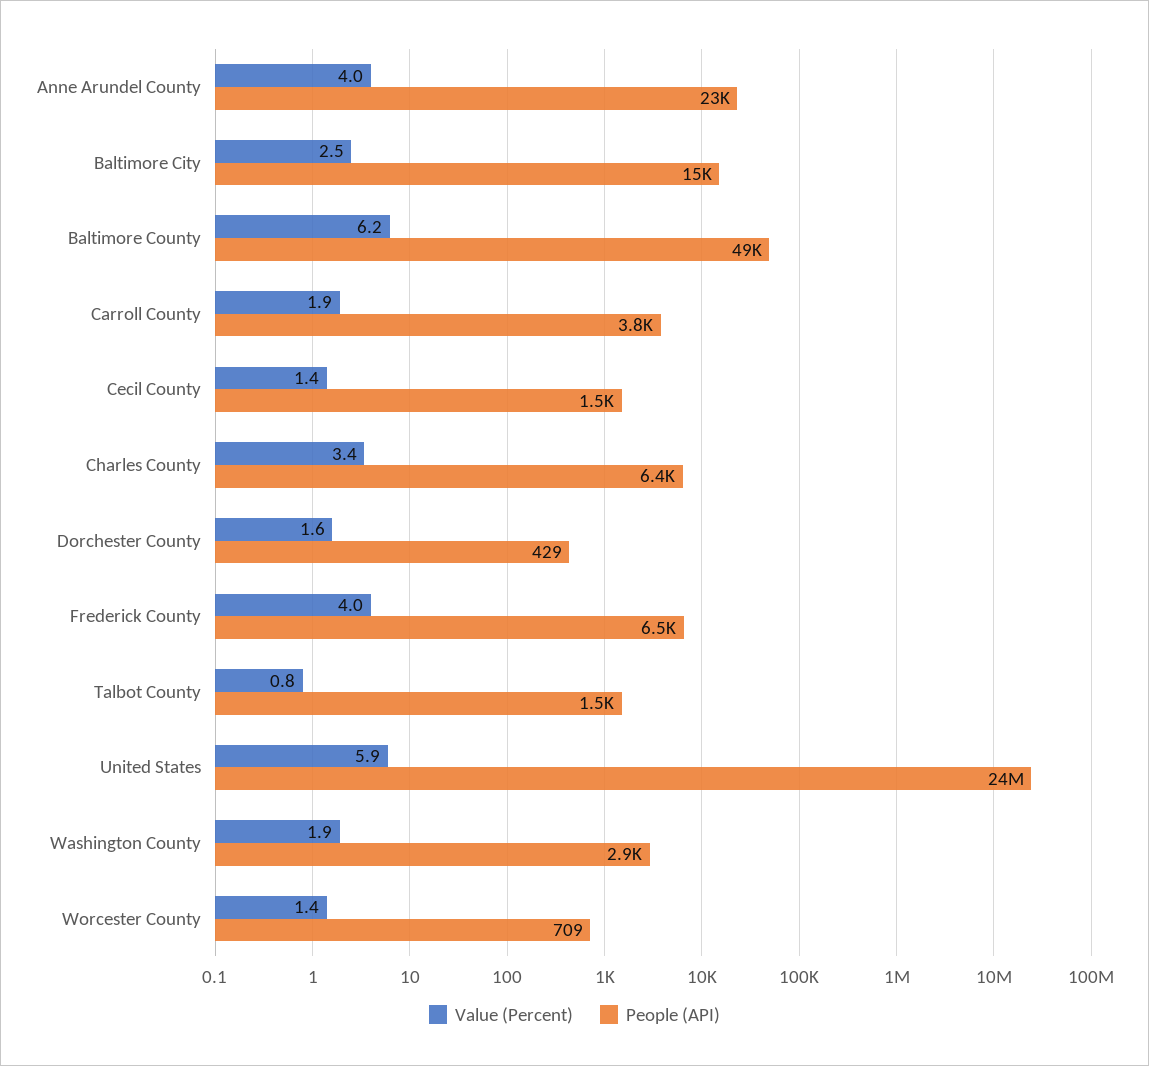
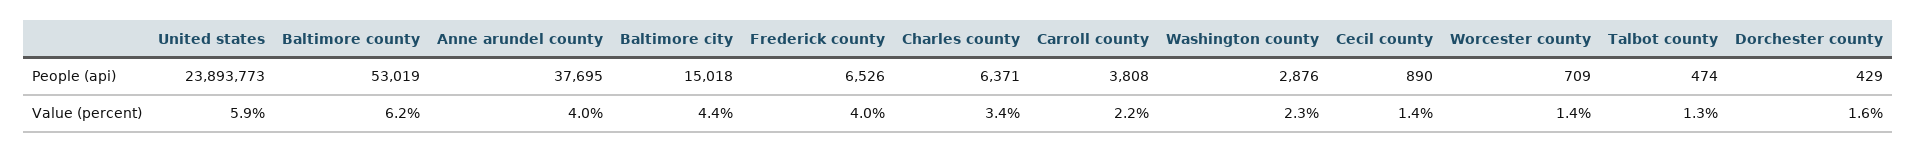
People (API), Anne Arundel County: 23000 -> 37695
Value (Percent), Baltimore City: 2.5 -> 4.4
People (API), Baltimore County: 49000 -> 53019
Value (Percent), Carroll County: 1.9 -> 2.2
People (API), Cecil County: 1500 -> 890
Value (Percent), Talbot County: 0.8 -> 1.3
People (API), Talbot County: 1500 -> 474
Value (Percent), Washington County: 1.9 -> 2.3

